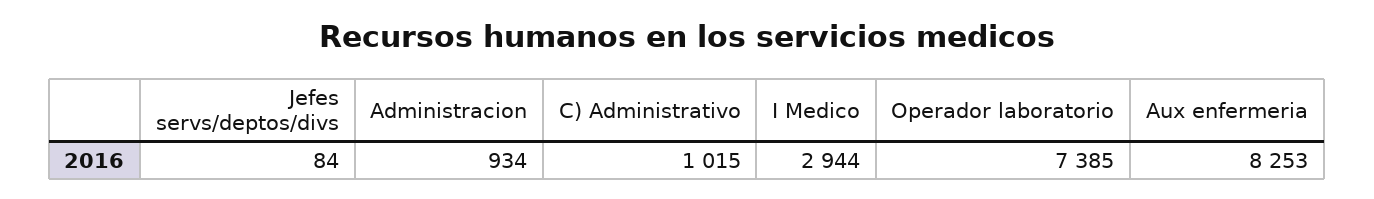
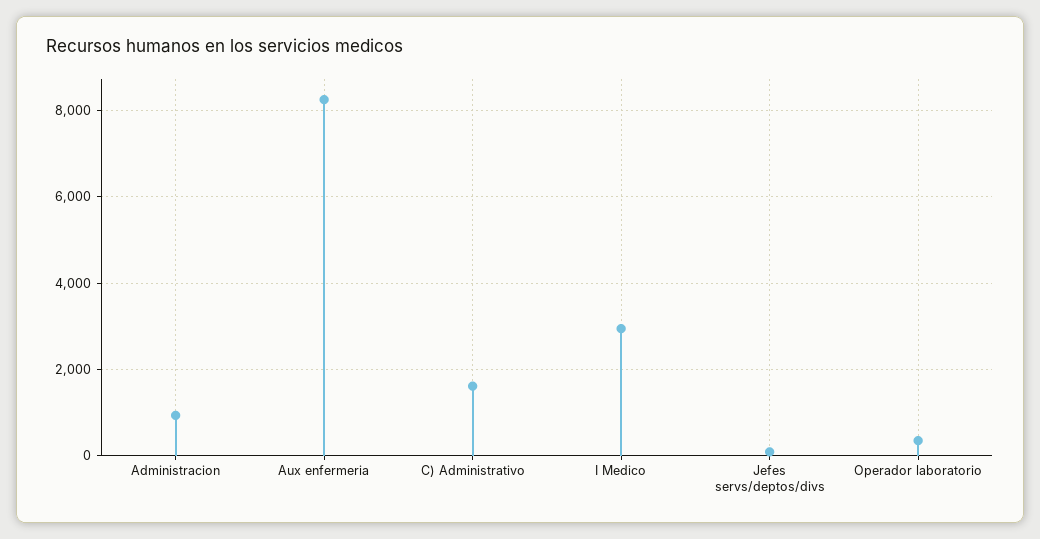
C) Administrativo: 1015 -> 1600
Operador laboratorio: 7385 -> 400

